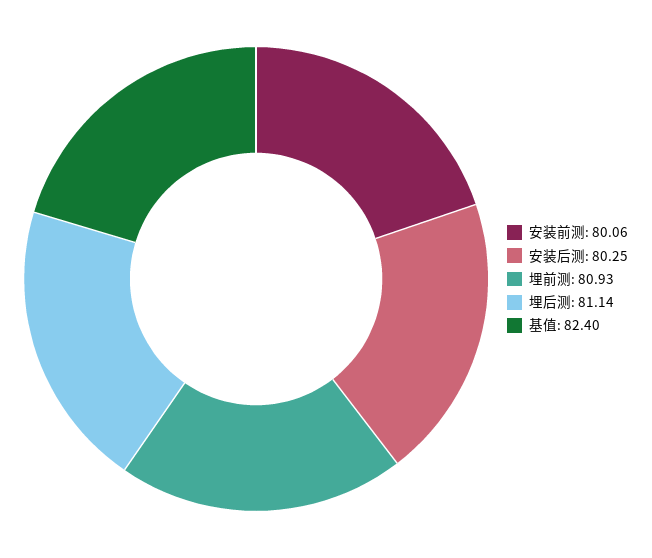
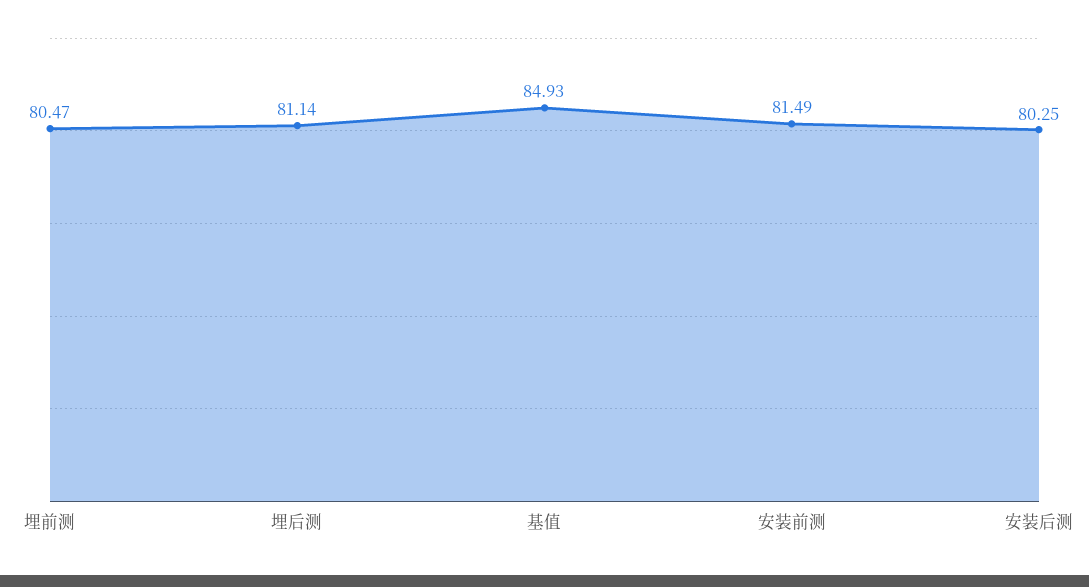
安装前测: 80.06 -> 81.49
埋前测: 80.93 -> 80.47
基值: 82.4 -> 84.93

